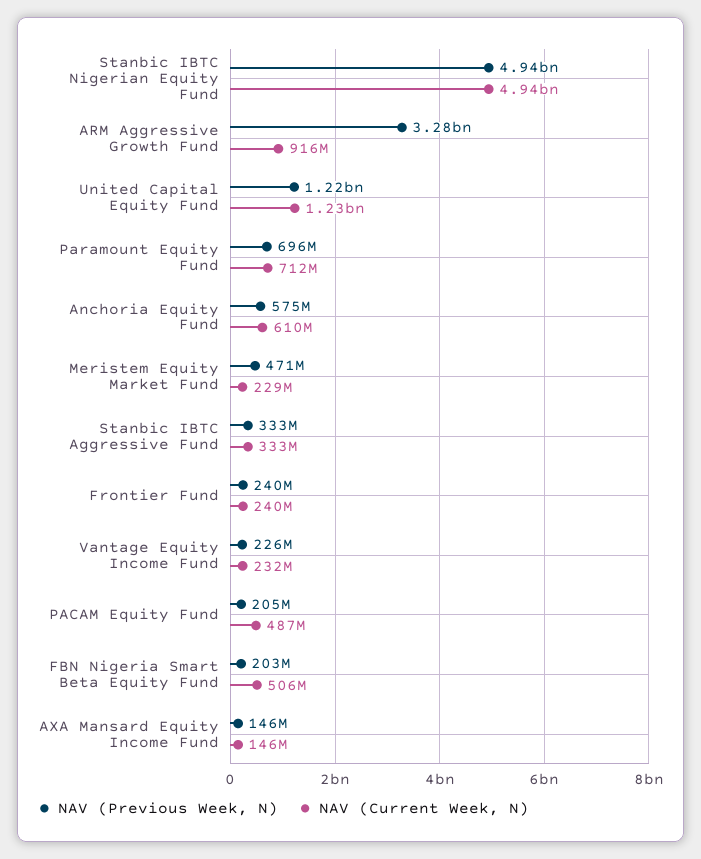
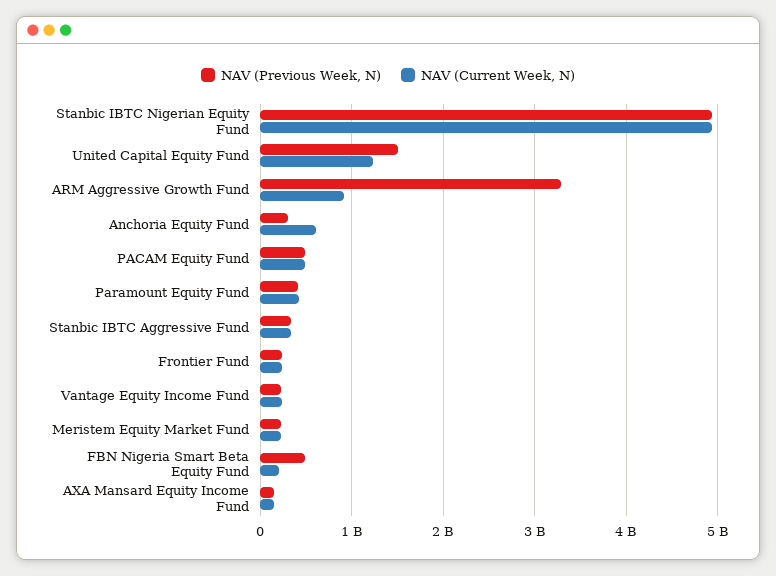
NAV (Previous Week, N), United Capital Equity Fund: 1220000000 -> 1500000000
NAV (Previous Week, N), Paramount Equity Fund: 696000000 -> 400000000
NAV (Current Week, N), Paramount Equity Fund: 712000000 -> 400000000
NAV (Previous Week, N), Anchoria Equity Fund: 575000000 -> 300000000
NAV (Previous Week, N), Meristem Equity Market Fund: 471000000 -> 200000000
NAV (Previous Week, N), PACAM Equity Fund: 205000000 -> 500000000
NAV (Previous Week, N), FBN Nigeria Smart Beta Equity Fund: 203000000 -> 500000000
NAV (Current Week, N), FBN Nigeria Smart Beta Equity Fund: 506000000 -> 200000000

